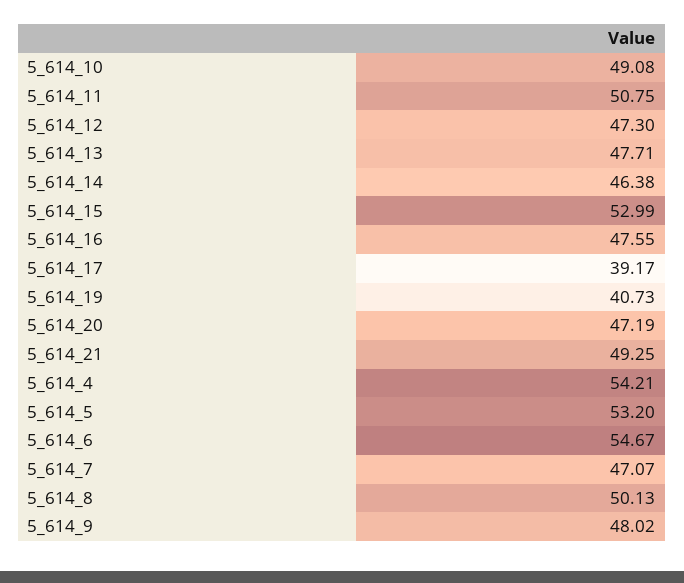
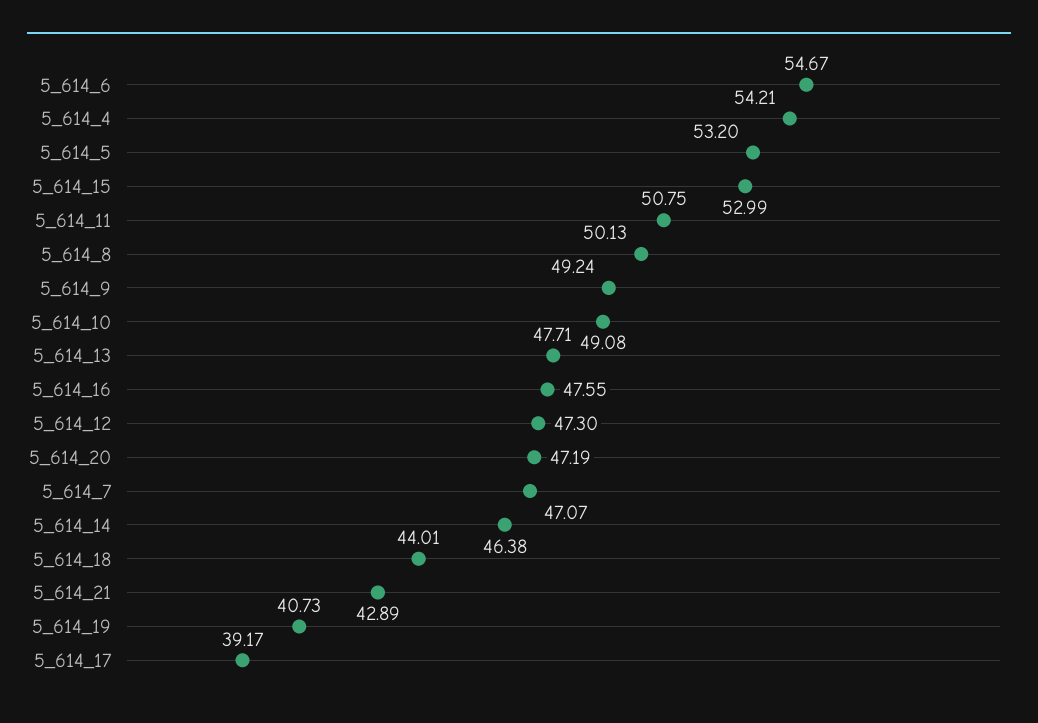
5_614_21: 49.25 -> 42.89
5_614_9: 48.02 -> 49.24
5_614_18: none -> 44.01

